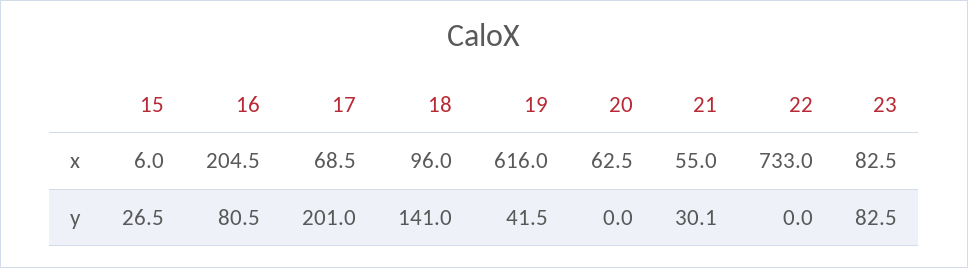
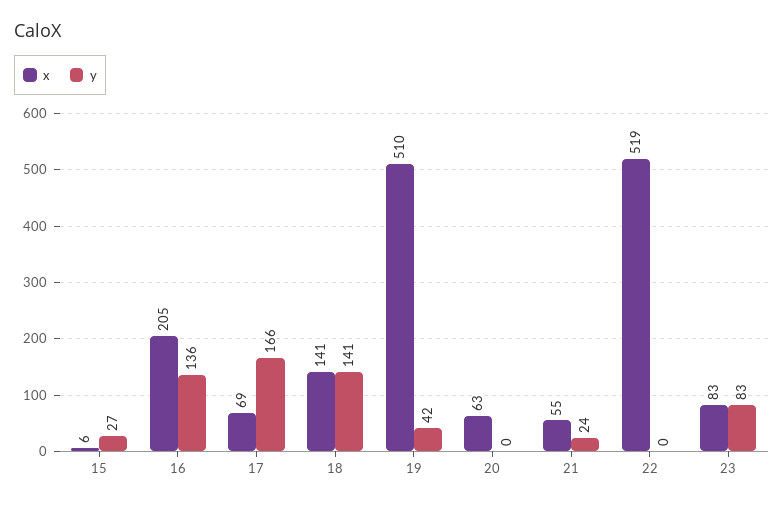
x, 18: 96 -> 141
x, 19: 616 -> 510
x, 22: 733 -> 519
y, 16: 80.5 -> 136
y, 17: 201 -> 166
y, 21: 30.1 -> 24

